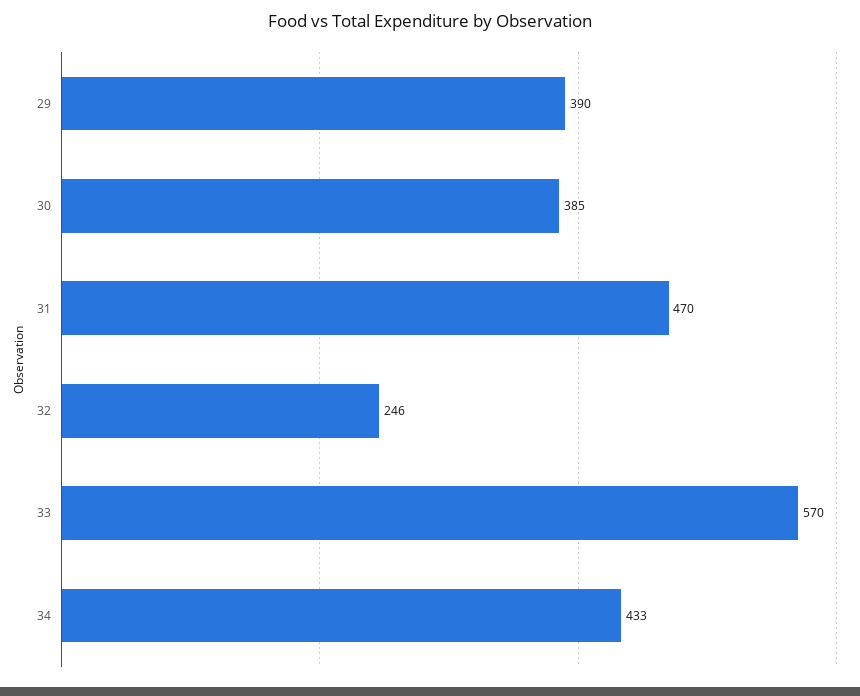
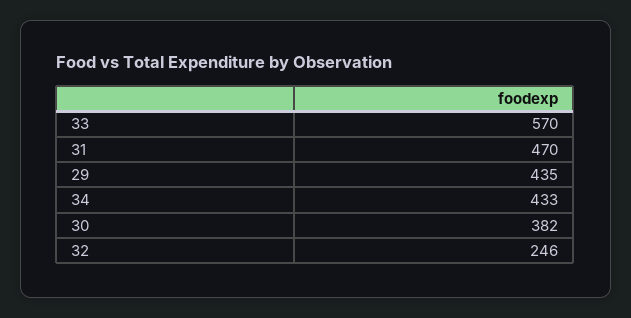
29: 390 -> 435
30: 385 -> 382

